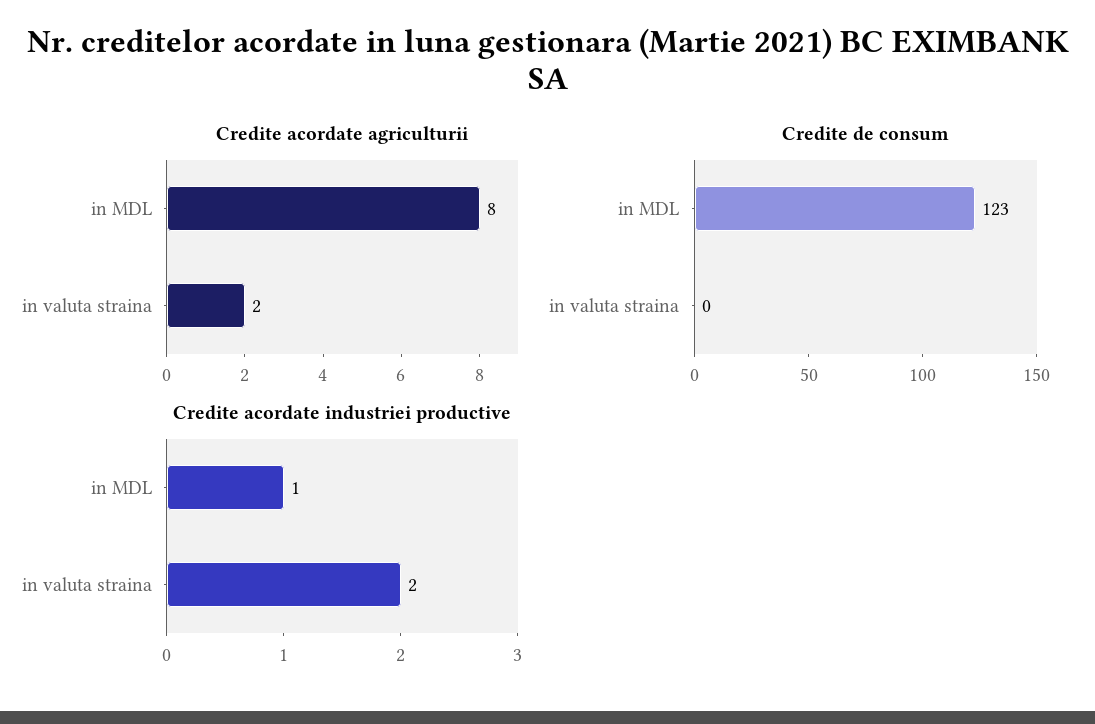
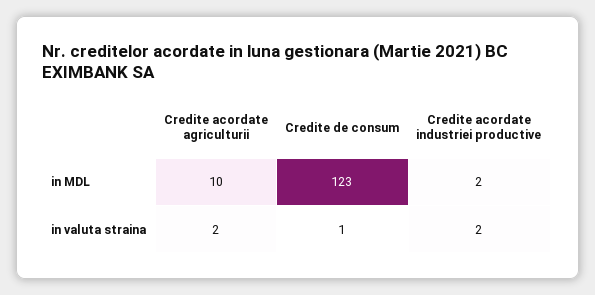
Credite acordate agriculturii, in MDL: 8 -> 10
Credite de consum, in valuta straina: 0 -> 1
Credite acordate industriei productive, in MDL: 1 -> 2

